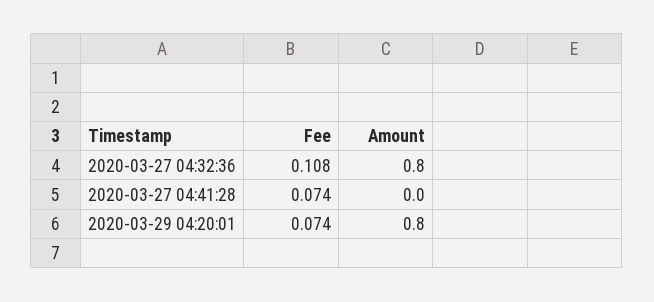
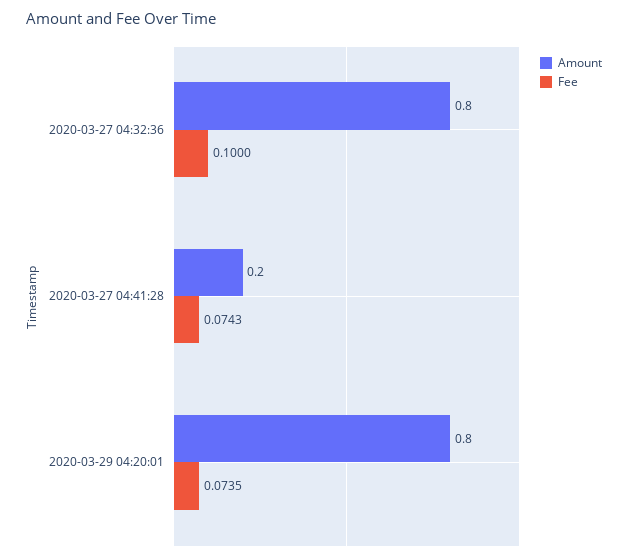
Fee, 2020-03-27 04:32:36: 0.108 -> 0.1
Amount, 2020-03-27 04:41:28: 0 -> 0.2

